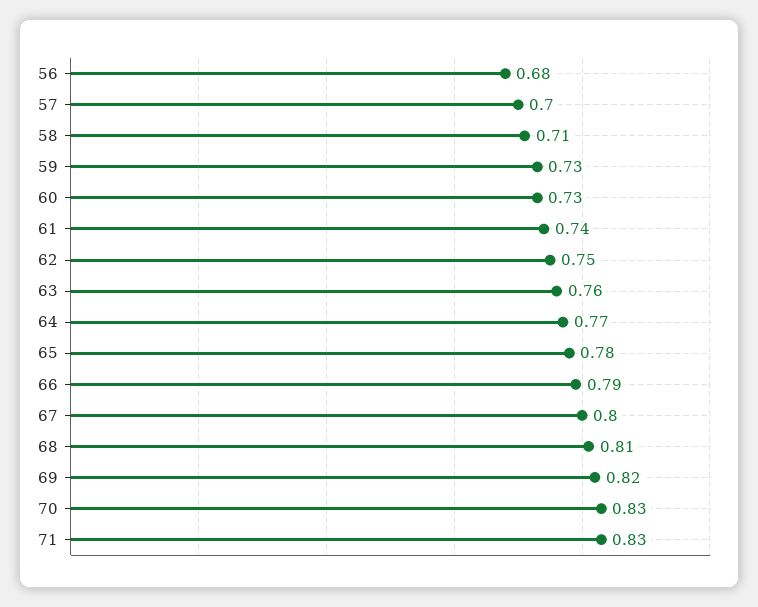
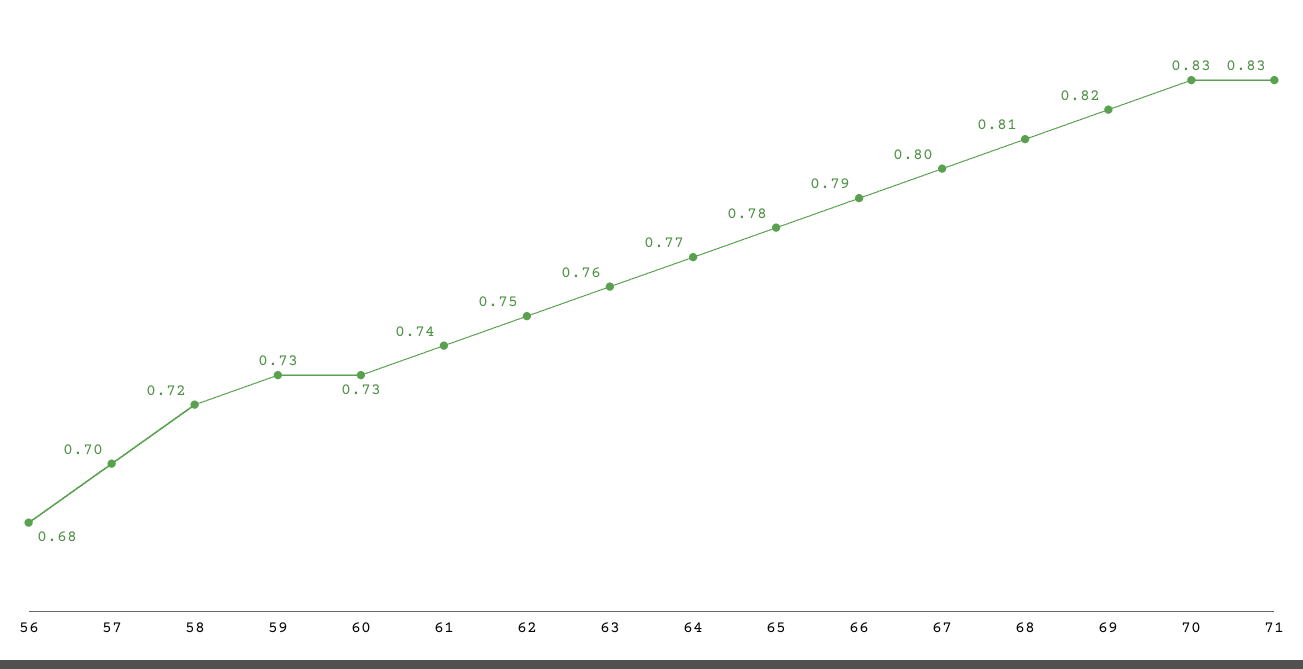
58: 0.71 -> 0.72

